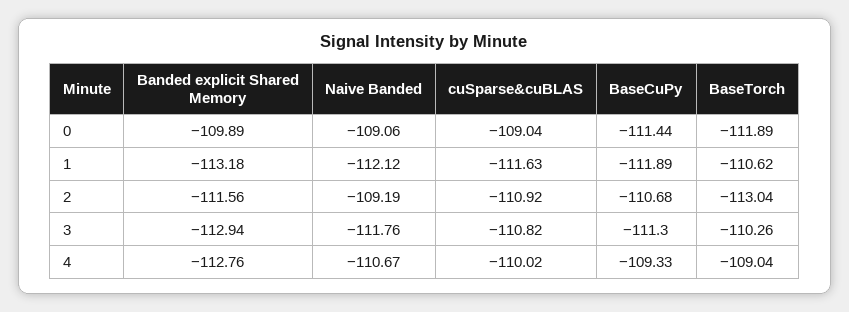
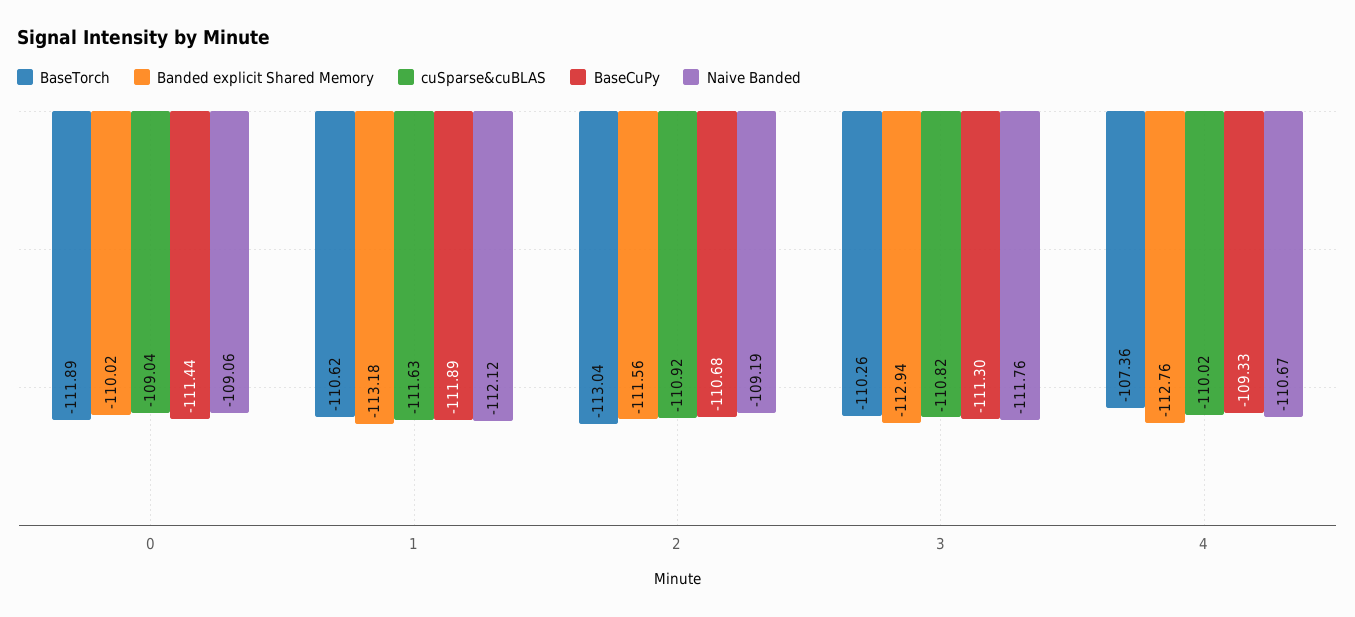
Banded explicit Shared Memory, 0: -109.89 -> -110.02
BaseTorch, 4: -109.04 -> -107.36

